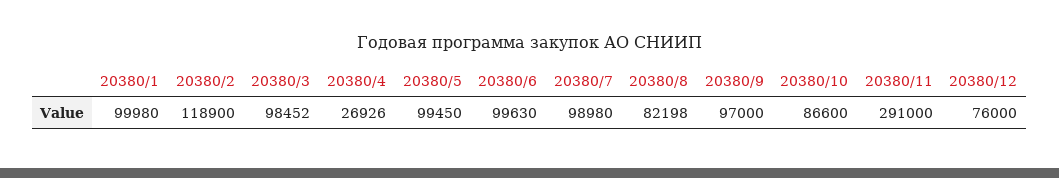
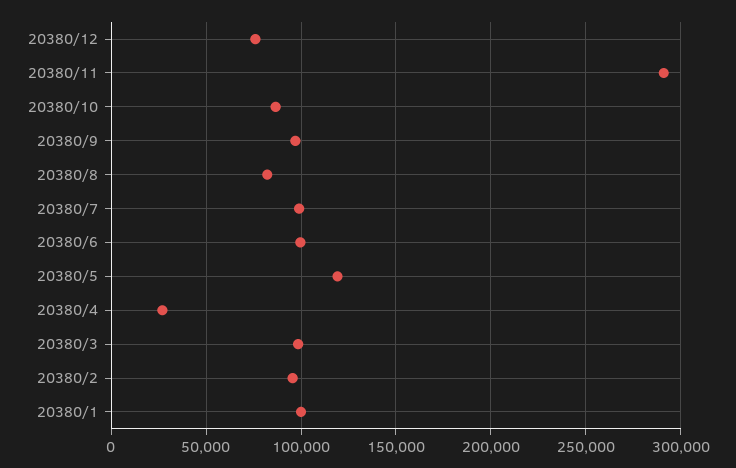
20380/2: 118900 -> 95000
20380/5: 99450 -> 120000

